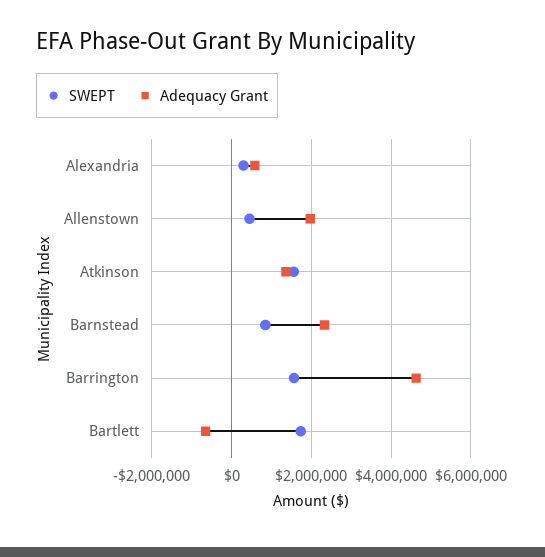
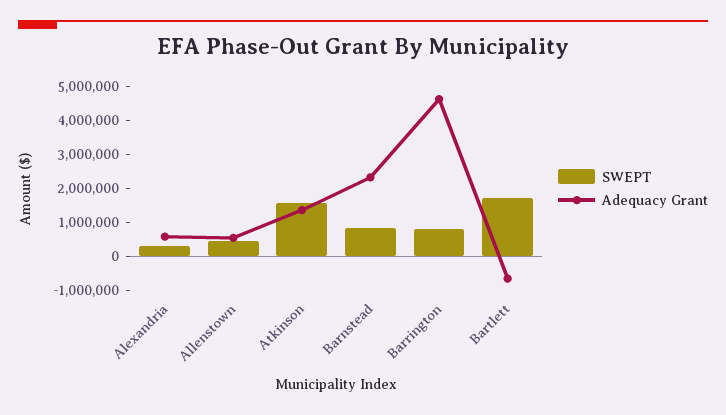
Adequacy Grant, Allenstown: 2000000 -> 500000
SWEPT, Barrington: 1600000 -> 750000

